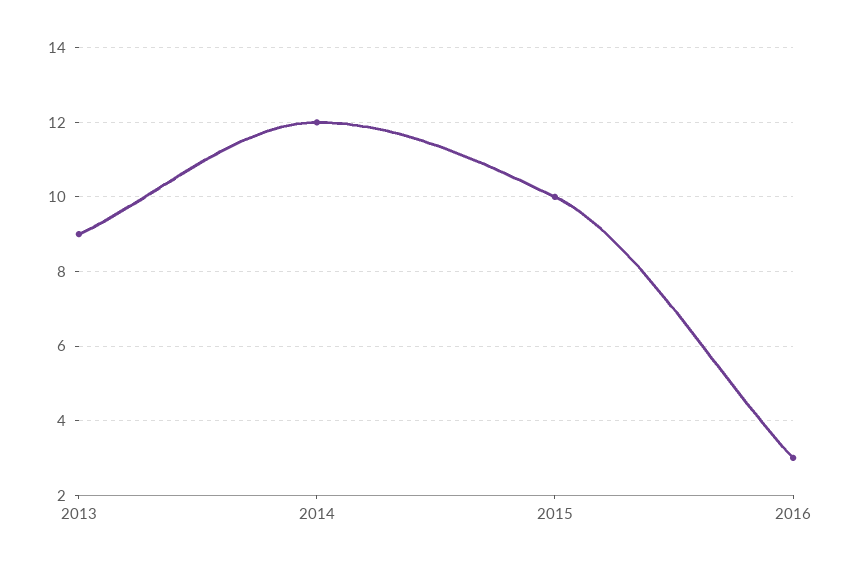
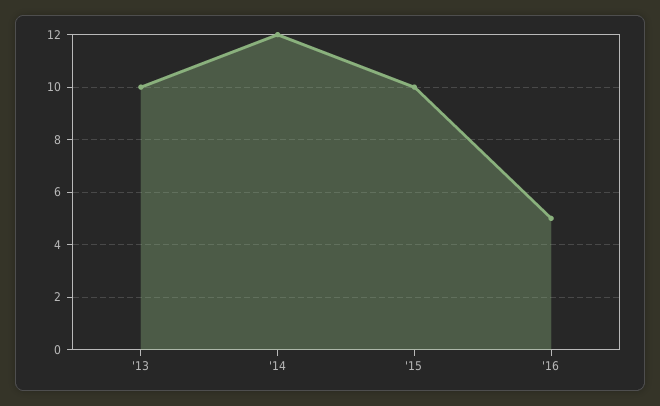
2013: 9 -> 10
2016: 3 -> 5

